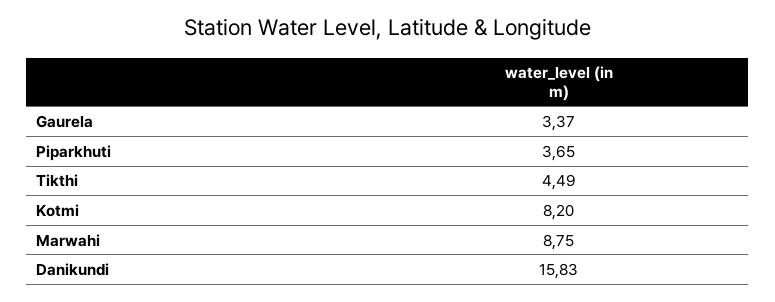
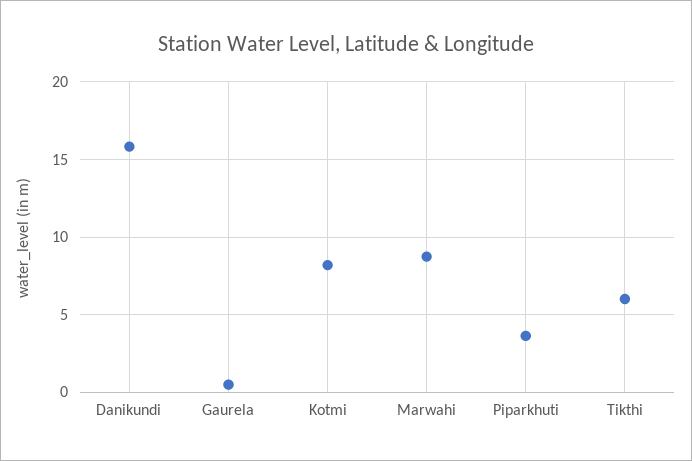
Gaurela: 3.37 -> 0.5
Tikthi: 4.49 -> 6

